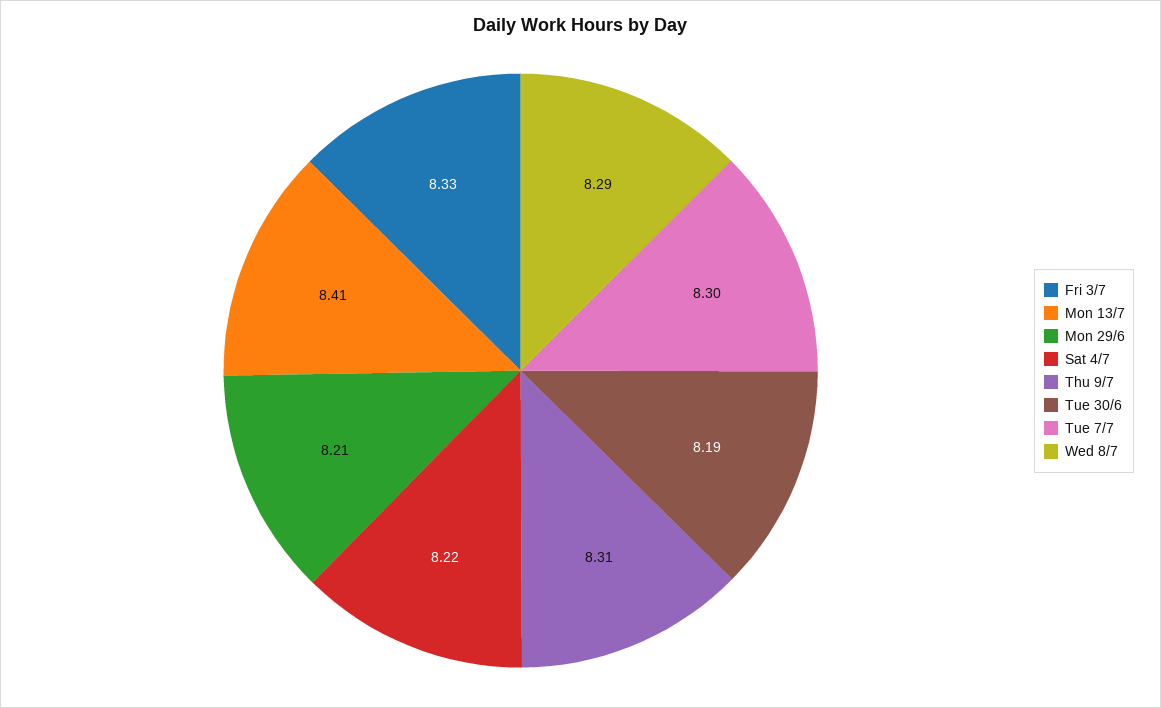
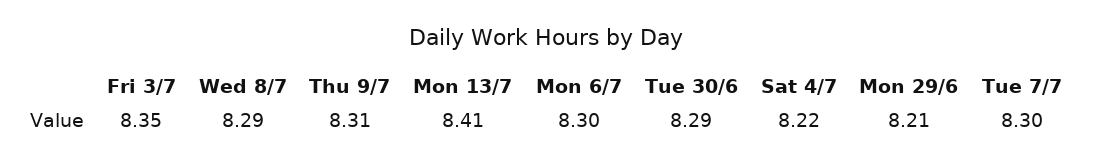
Fri 3/7: 8.33 -> 8.35
Tue 30/6: 8.19 -> 8.29
Mon 6/7: none -> 8.3

